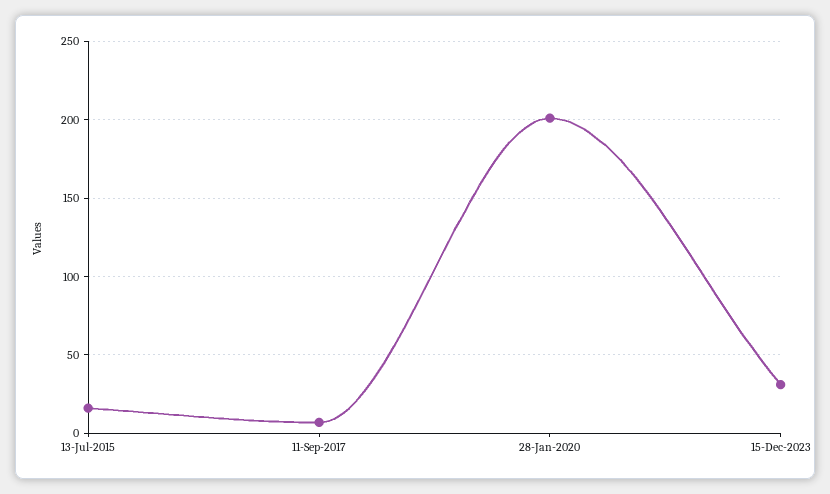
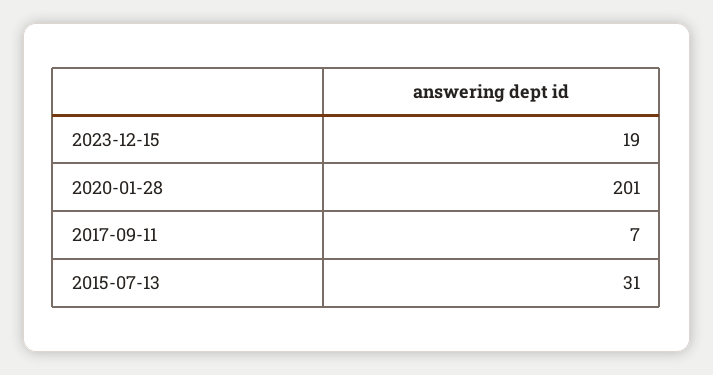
13-Jul-2015: 15 -> 31
15-Dec-2023: 30 -> 19

